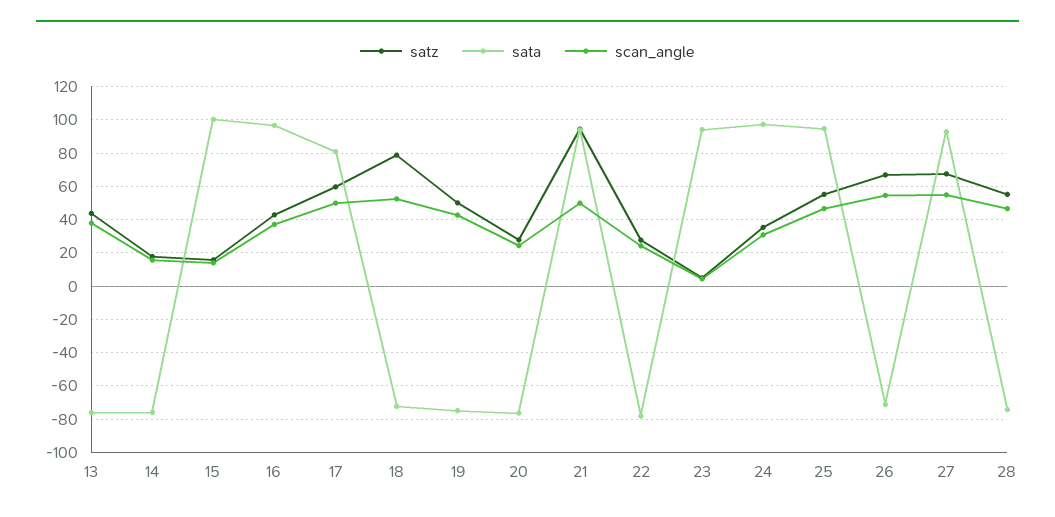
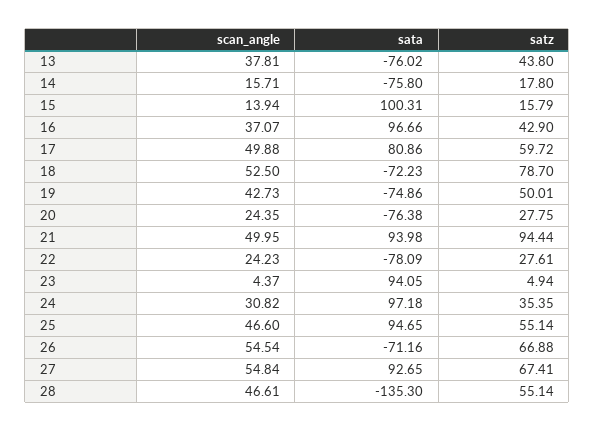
sata, 28: -75 -> -135.3

